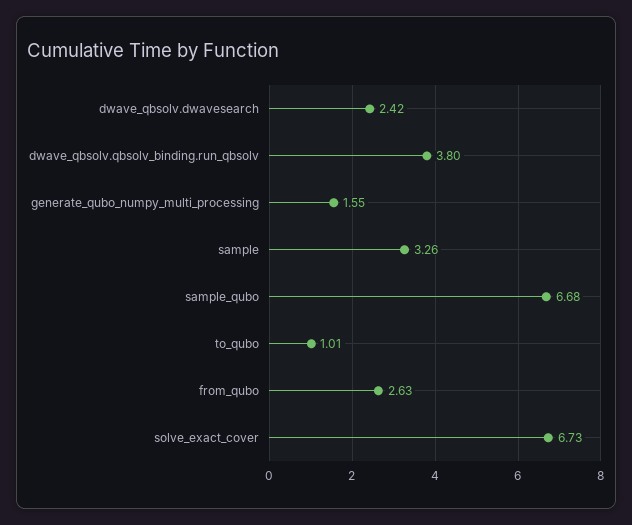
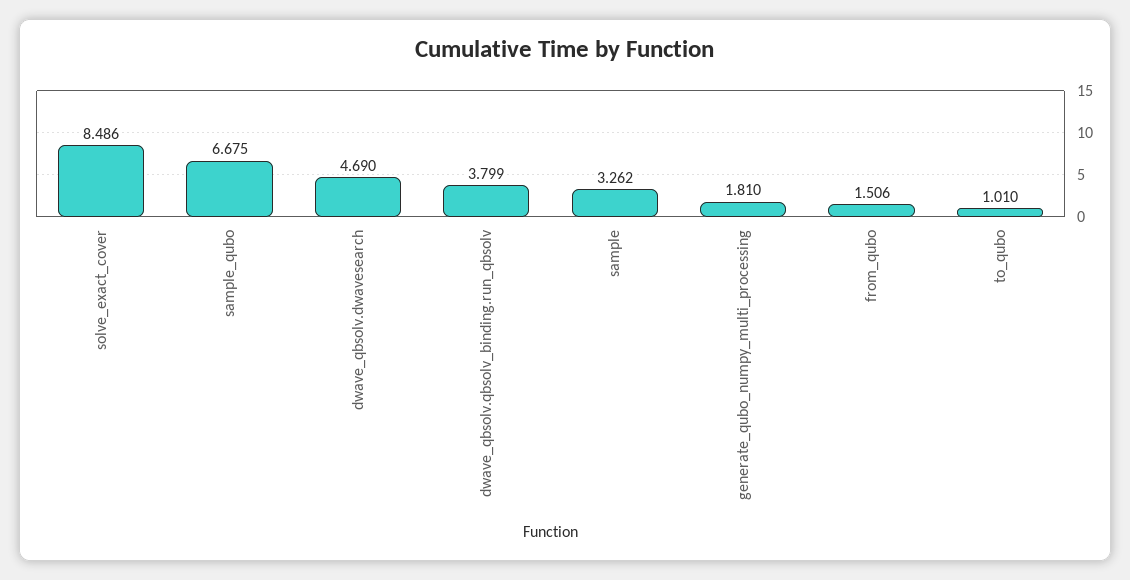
dwave_qbsolv.dwavesearch: 2.42 -> 4.69
generate_qubo_numpy_multi_processing: 1.55 -> 1.81
from_qubo: 2.63 -> 1.506
solve_exact_cover: 6.73 -> 8.486

